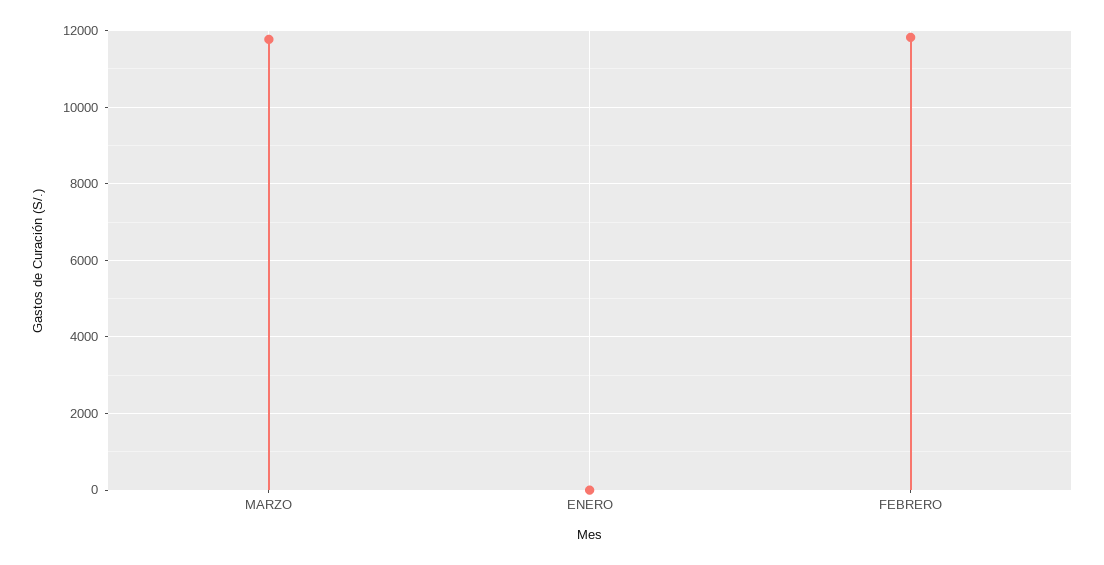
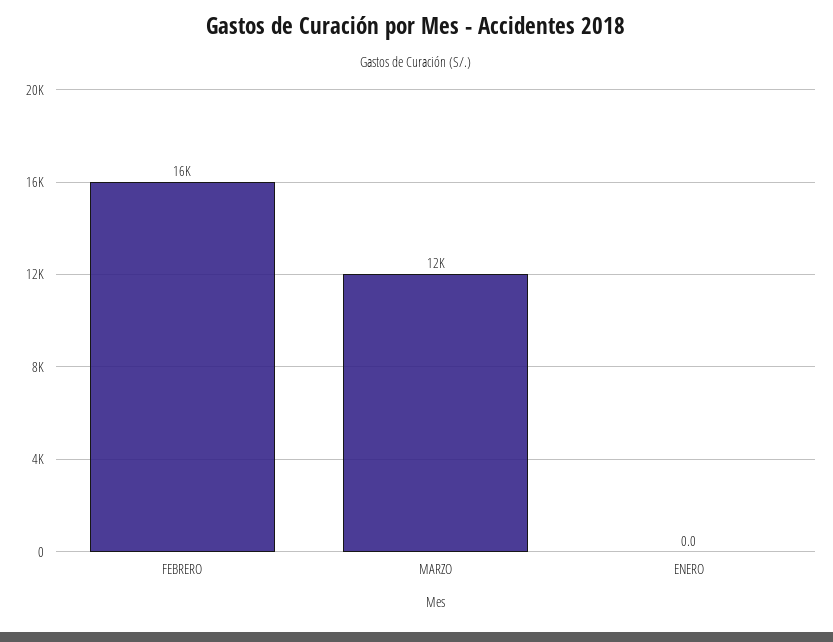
FEBRERO: 11800 -> 16000

